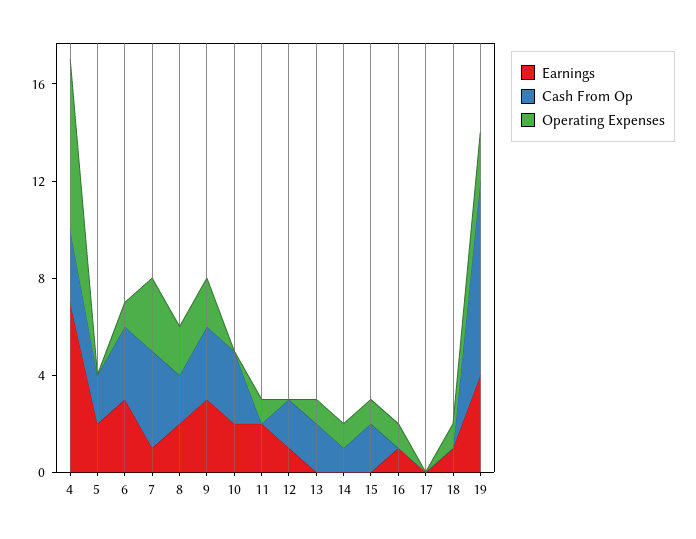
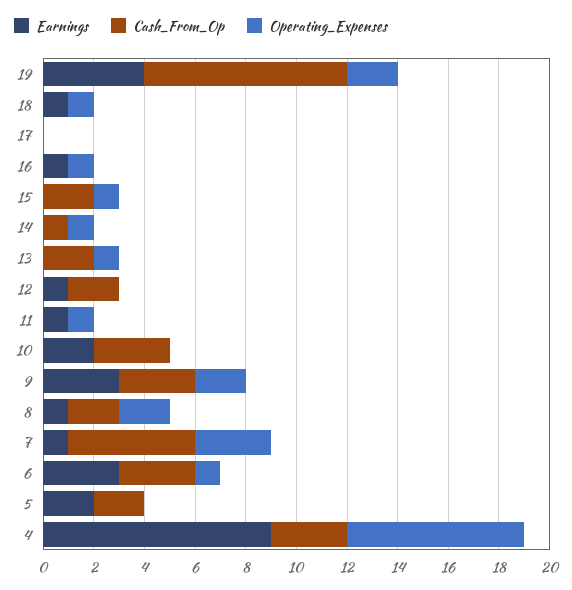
Earnings, 4: 7 -> 9
Cash From Op, 7: 4 -> 5
Earnings, 8: 2 -> 1
Earnings, 11: 2 -> 1

